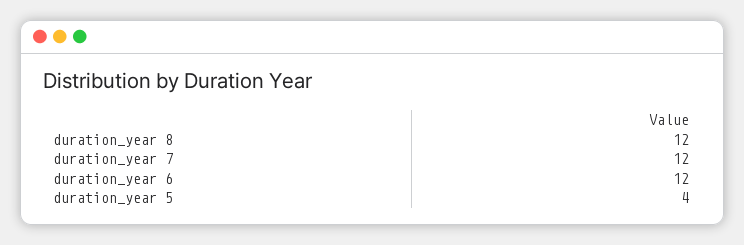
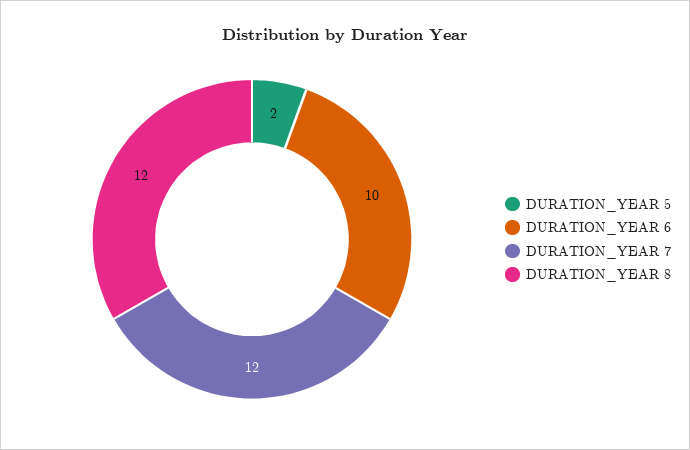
duration_year 6: 12 -> 10
duration_year 5: 4 -> 2

